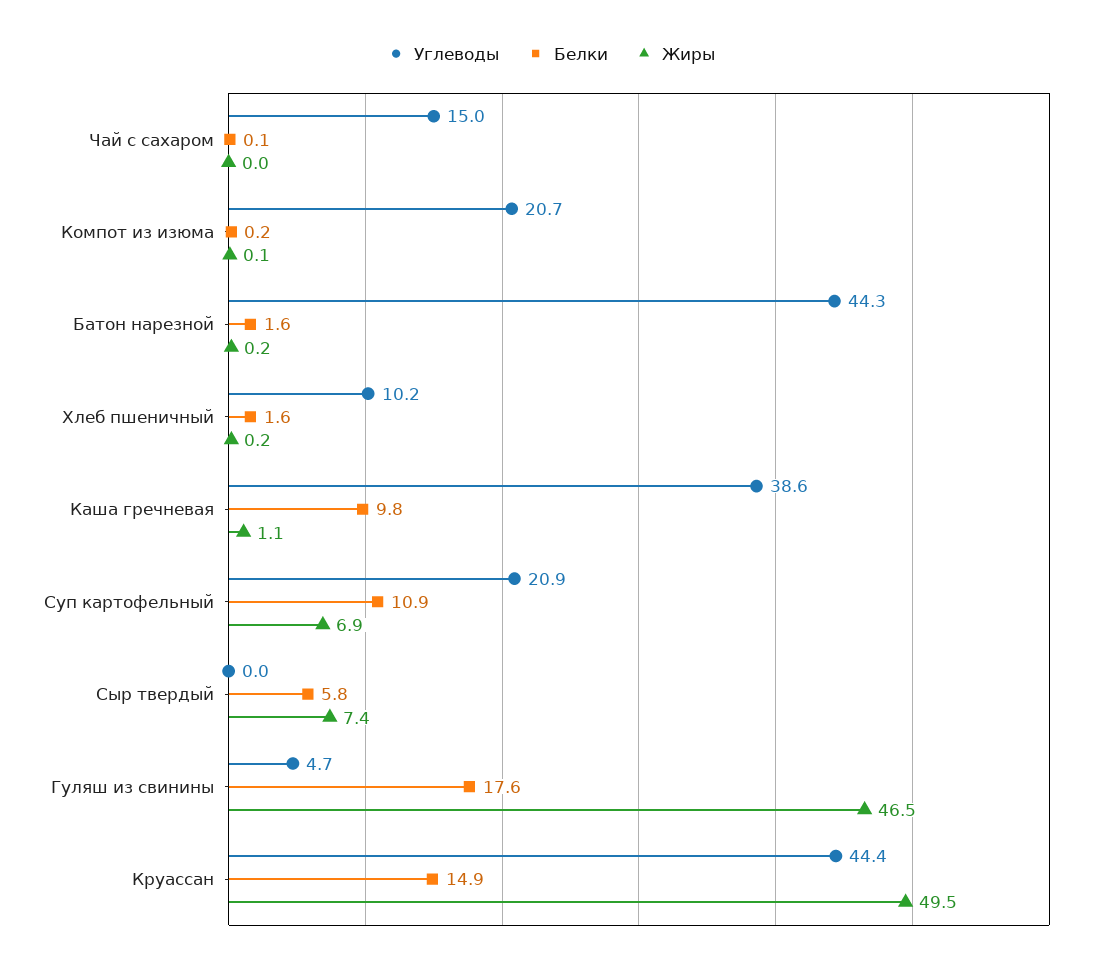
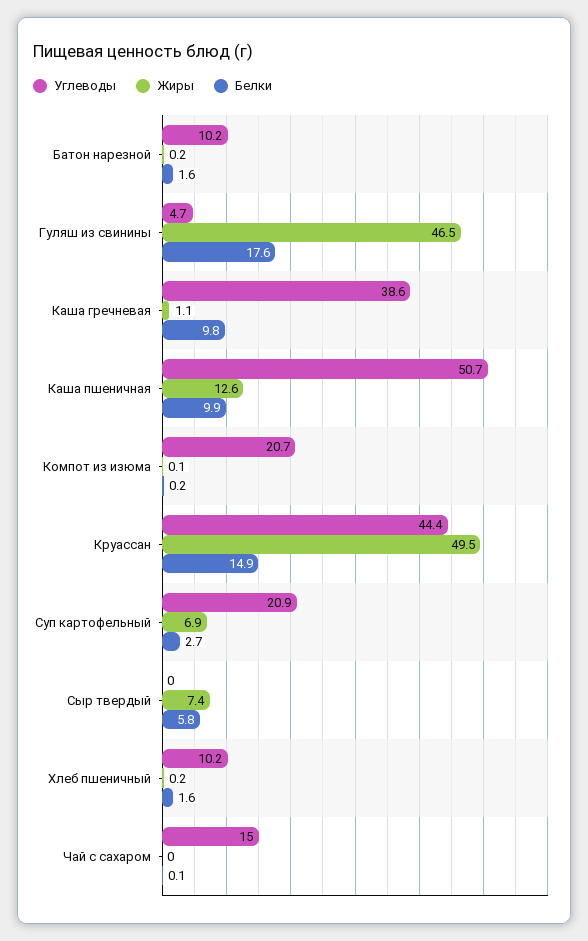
Углеводы, Батон нарезной: 44.3 -> 10.2
Белки, Суп картофельный: 10.9 -> 2.7
Углеводы, Каша пшеничная: none -> 50.7
Жиры, Каша пшеничная: none -> 12.6
Белки, Каша пшеничная: none -> 9.9

